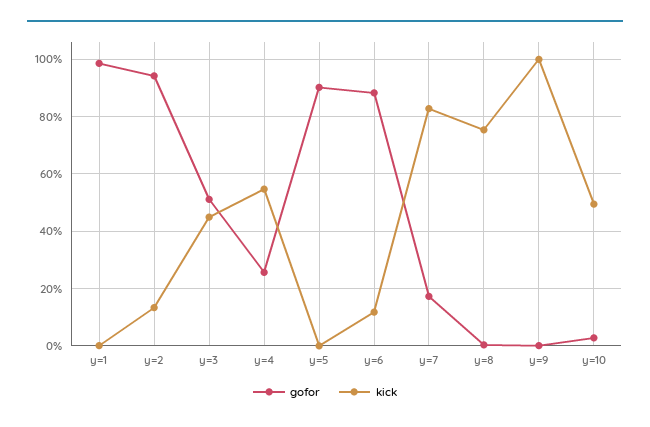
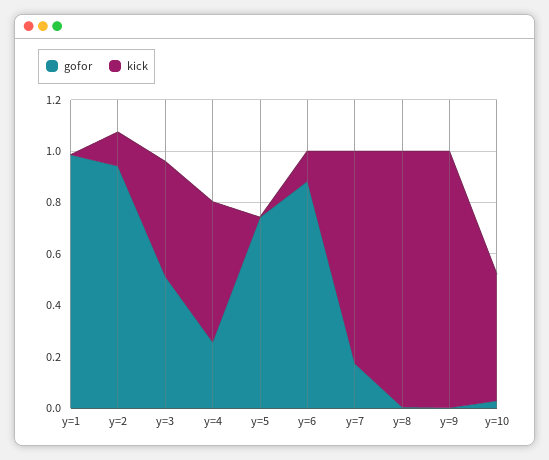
gofor, y=5: 0.9 -> 0.75
kick, y=8: 0.75 -> 1

